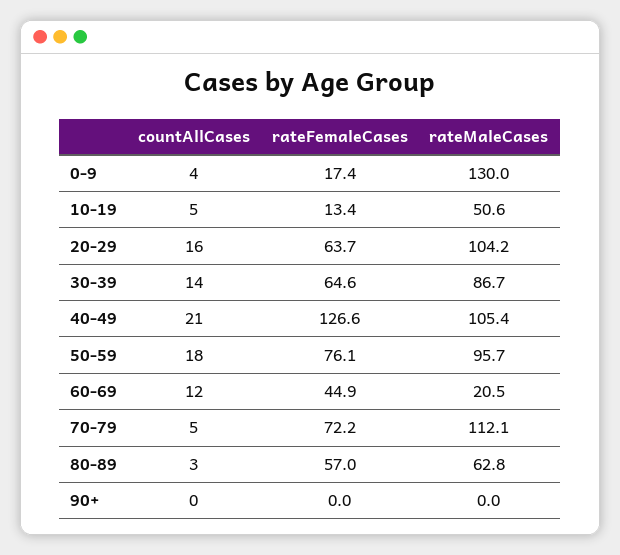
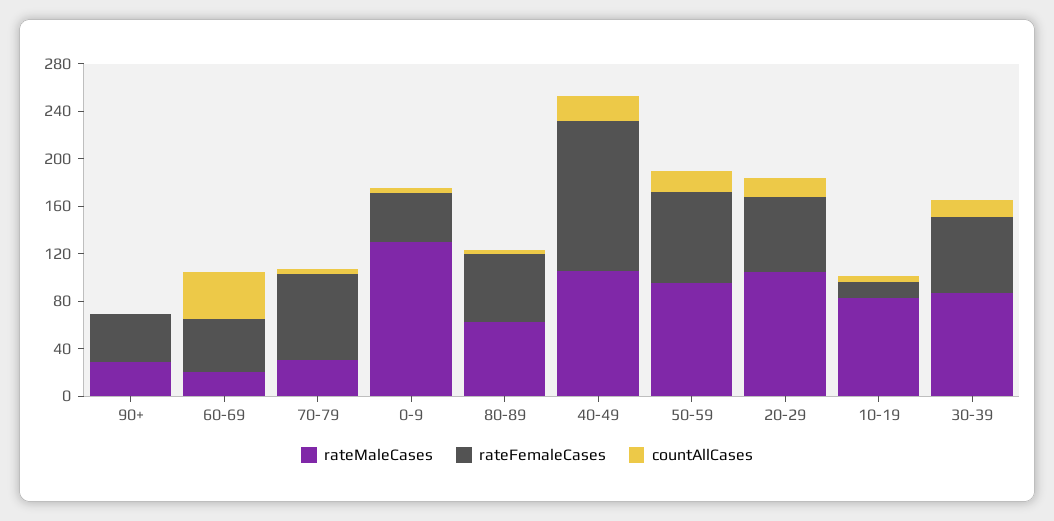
rateFemaleCases, 0-9: 17.4 -> 40
rateMaleCases, 10-19: 50.6 -> 80
countAllCases, 60-69: 12 -> 40
rateMaleCases, 70-79: 112.1 -> 30
rateFemaleCases, 90+: 0 -> 40
rateMaleCases, 90+: 0 -> 30

